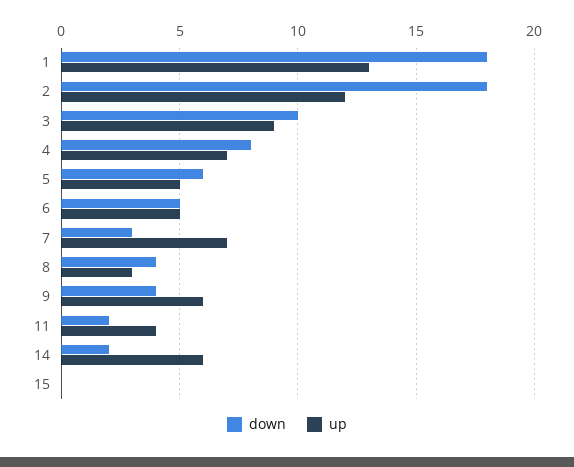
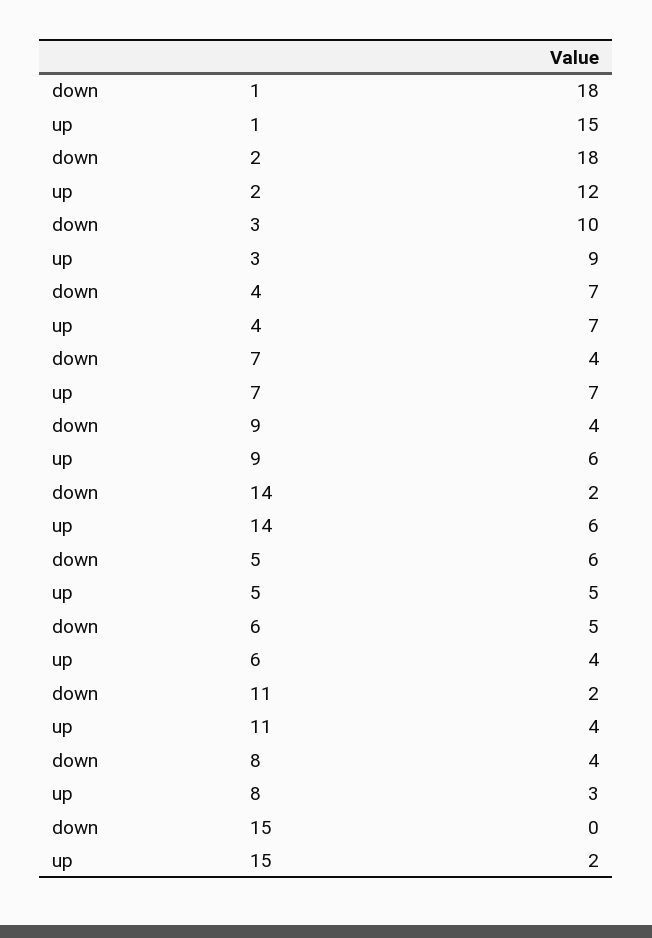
up, 1: 13 -> 15
down, 4: 8 -> 7
up, 6: 5 -> 4
down, 7: 3 -> 4
up, 15: 0 -> 2

